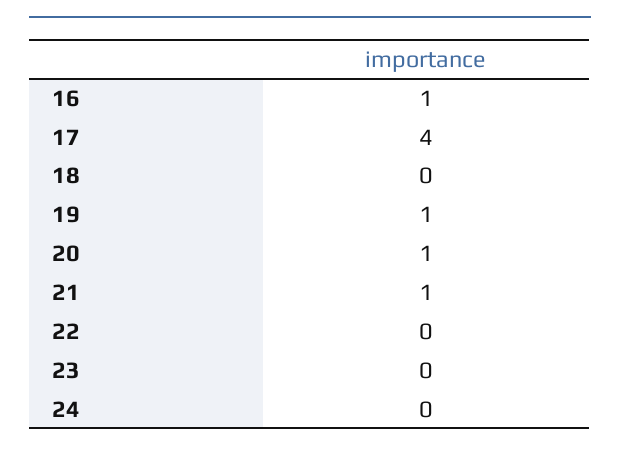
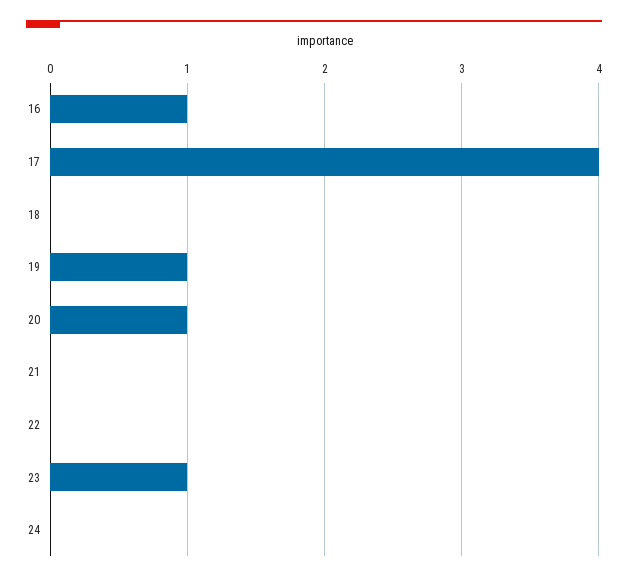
21: 1 -> 0
23: 0 -> 1

